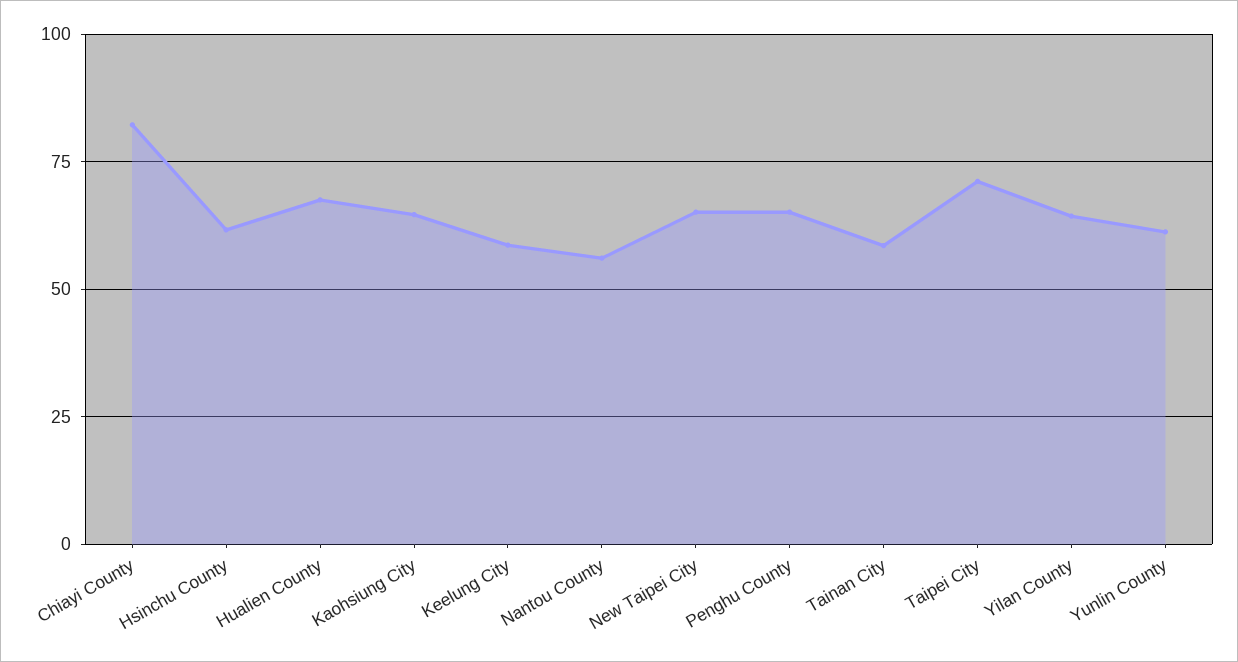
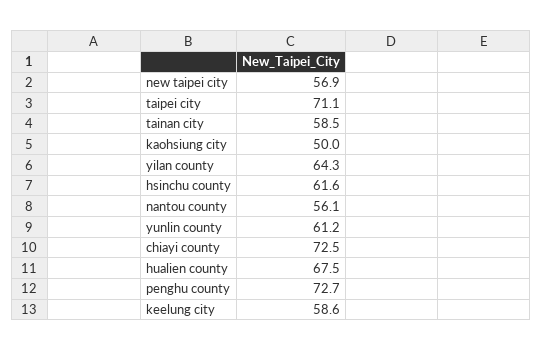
Chiayi County: 82.5 -> 72.5
Kaohsiung City: 65 -> 50
New Taipei City: 65 -> 56.9
Penghu County: 65 -> 72.7

